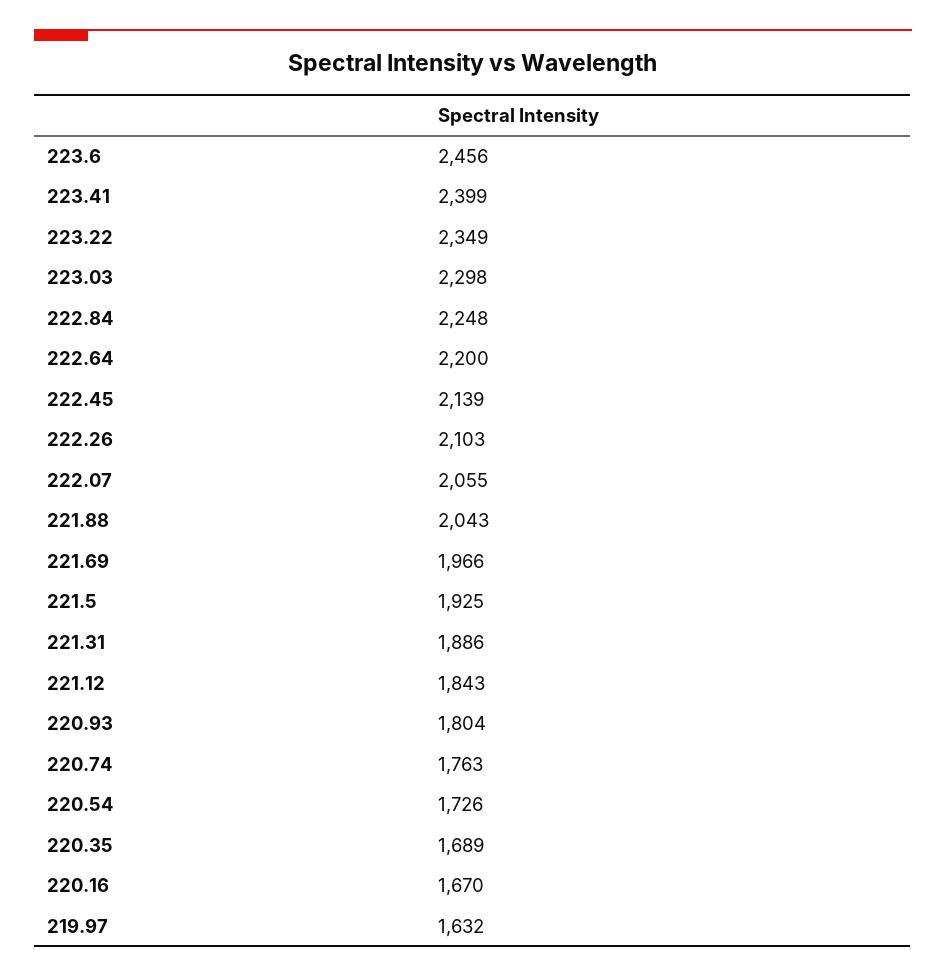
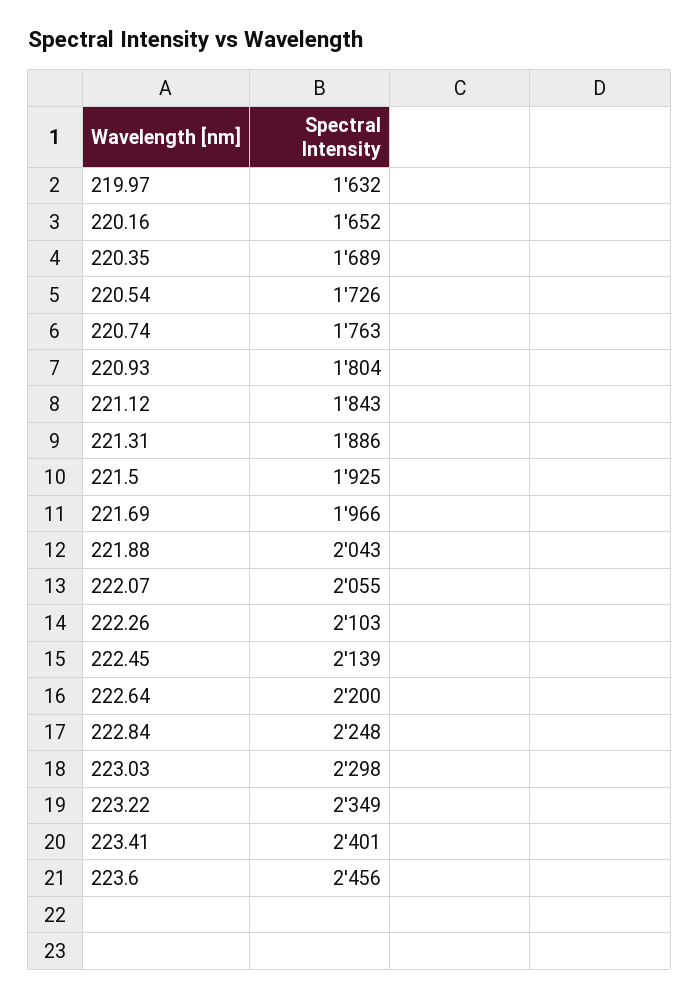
223.41: 2399 -> 2401
220.16: 1670 -> 1652

